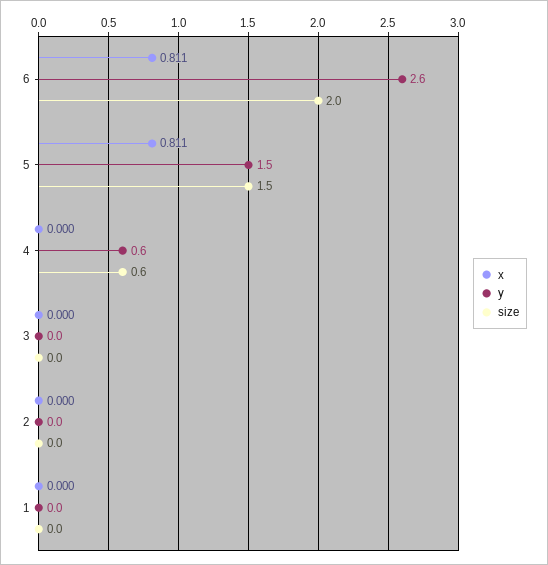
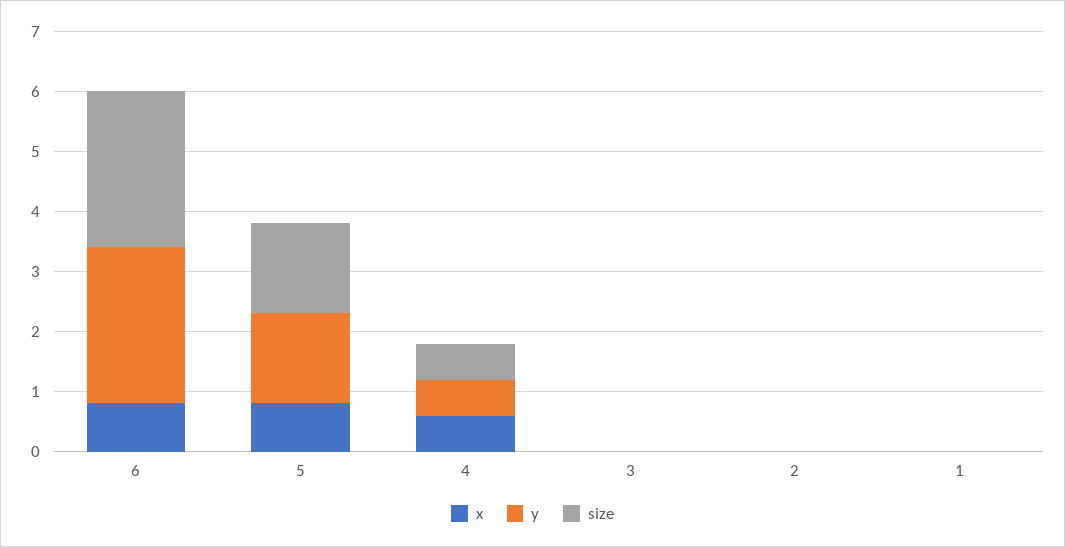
size, 6: 2 -> 2.6
x, 4: 0 -> 0.6

